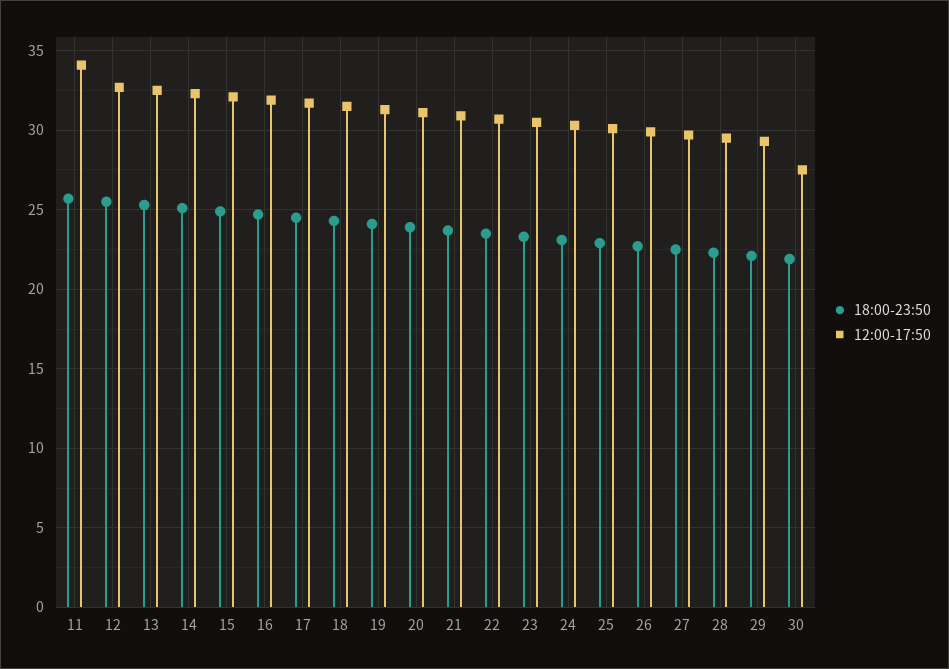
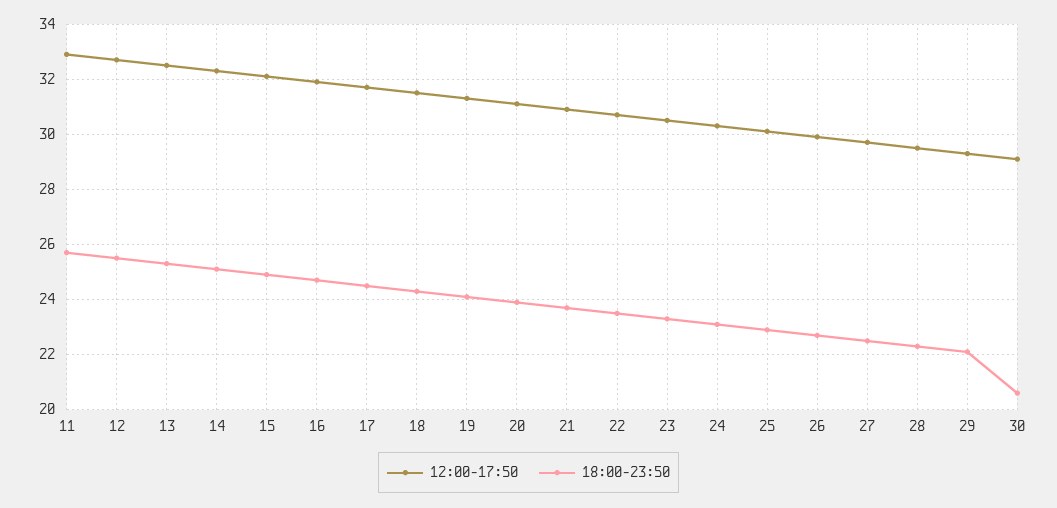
12:00-17:50, 11: 34 -> 33
18:00-23:50, 30: 22 -> 20.5
12:00-17:50, 30: 27.5 -> 29

